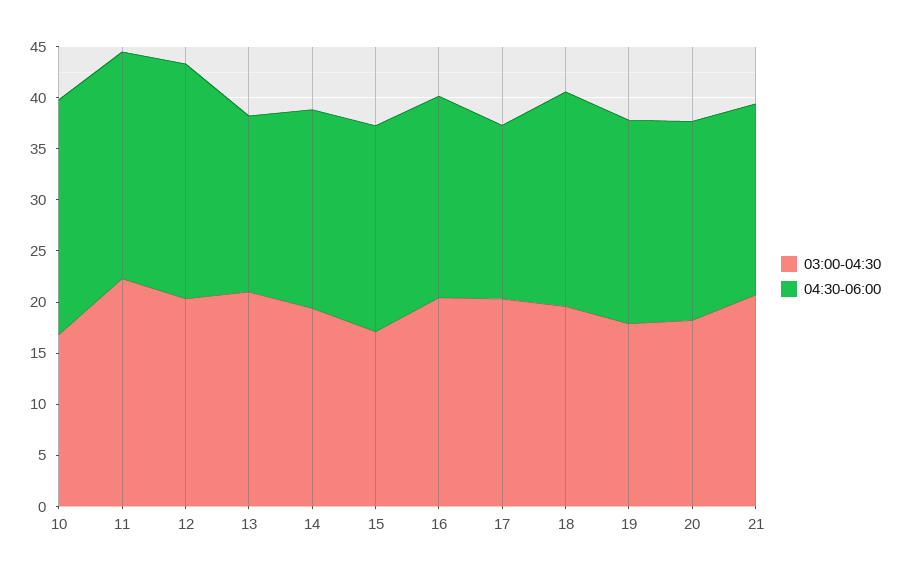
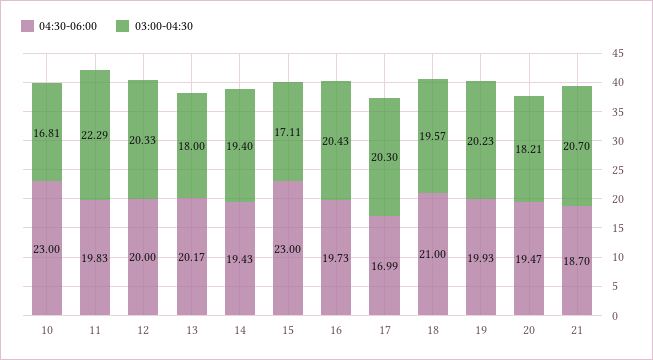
04:30-06:00, 11: 22 -> 19.83
04:30-06:00, 12: 23 -> 20
03:00-04:30, 13: 21 -> 18
04:30-06:00, 13: 17 -> 20.17
04:30-06:00, 15: 20 -> 23
03:00-04:30, 19: 18 -> 20.23

